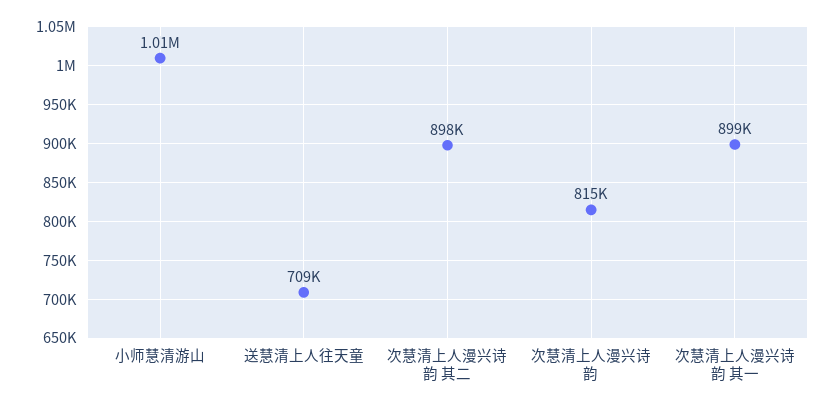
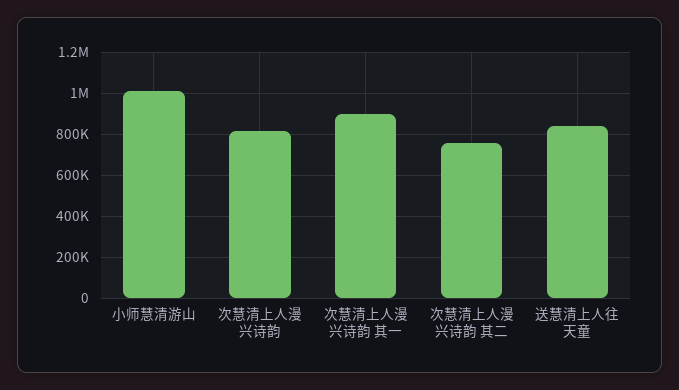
送慧清上人往天童: 709000 -> 850000
次慧清上人漫兴诗韵 其二: 898000 -> 750000

